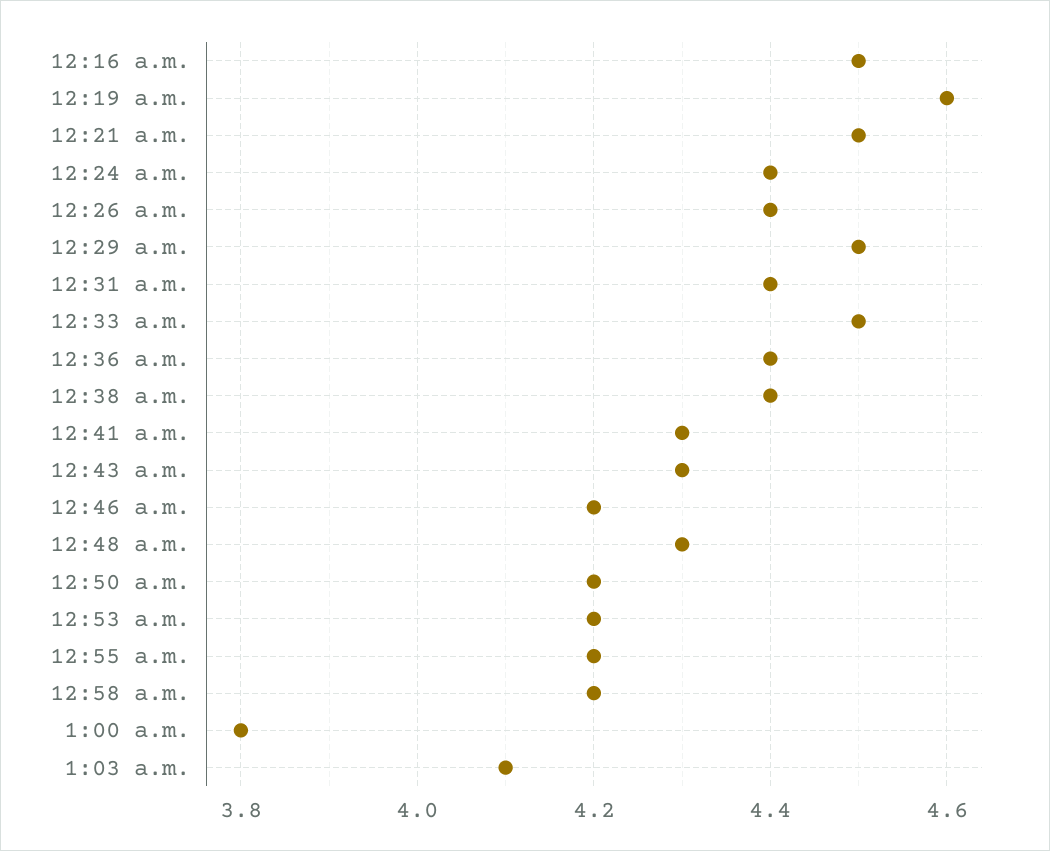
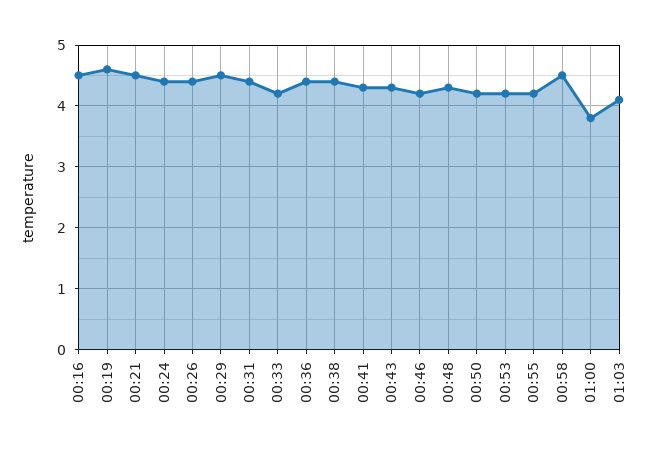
12:33 a.m.: 4.5 -> 4.2
12:58 a.m.: 4.2 -> 4.5

